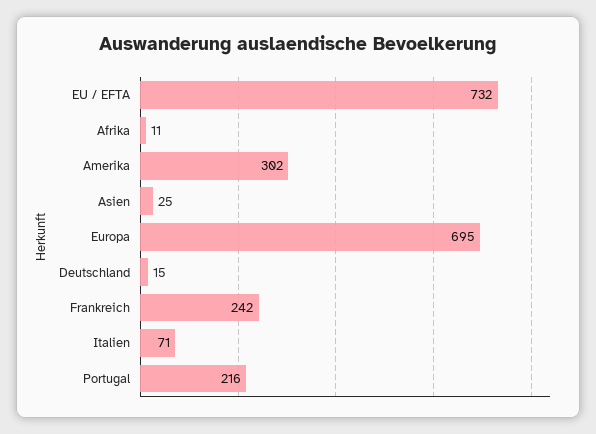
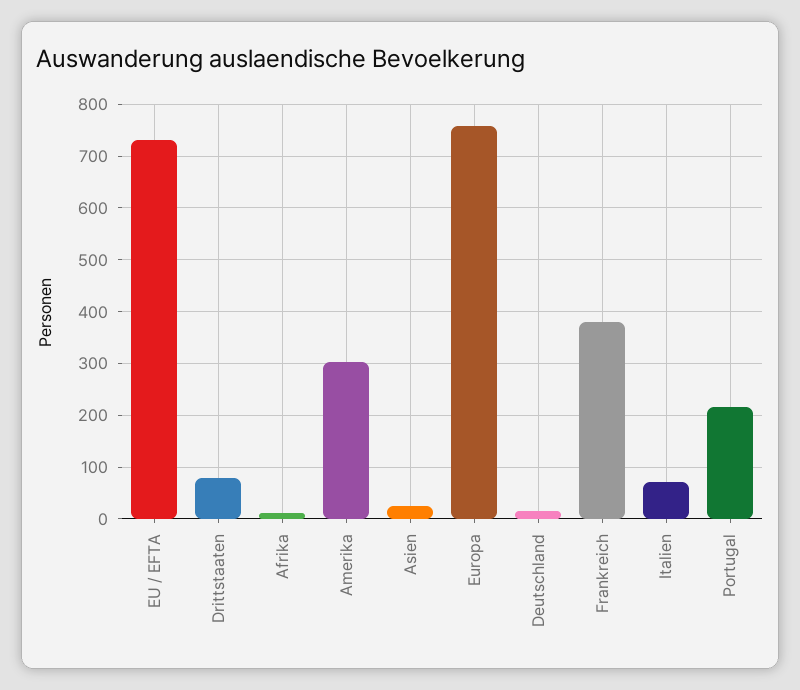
Europa: 695 -> 760
Frankreich: 242 -> 380
Drittstaaten: none -> 80

